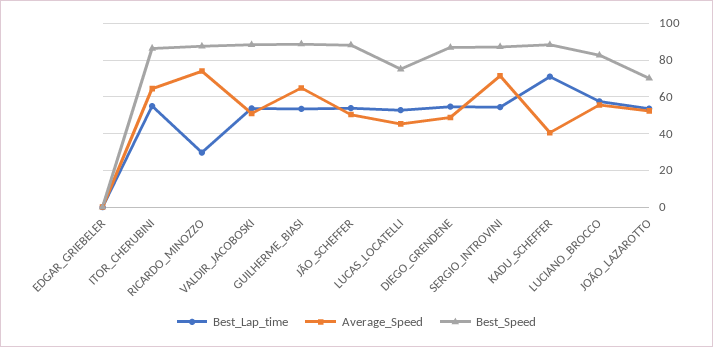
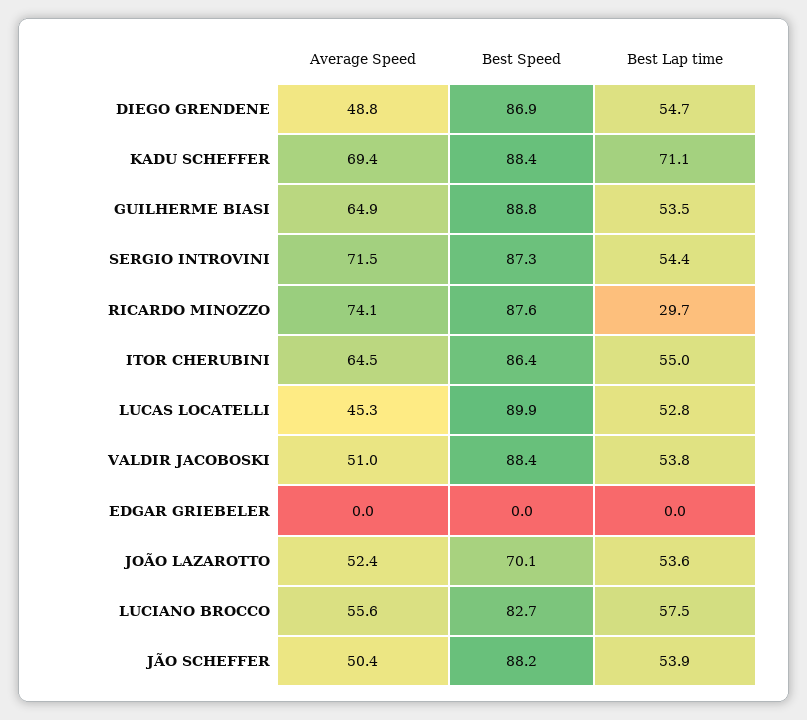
Best_Speed, LUCAS_LOCATELLI: 75 -> 89.9
Average_Speed, KADU_SCHEFFER: 40 -> 69.4

